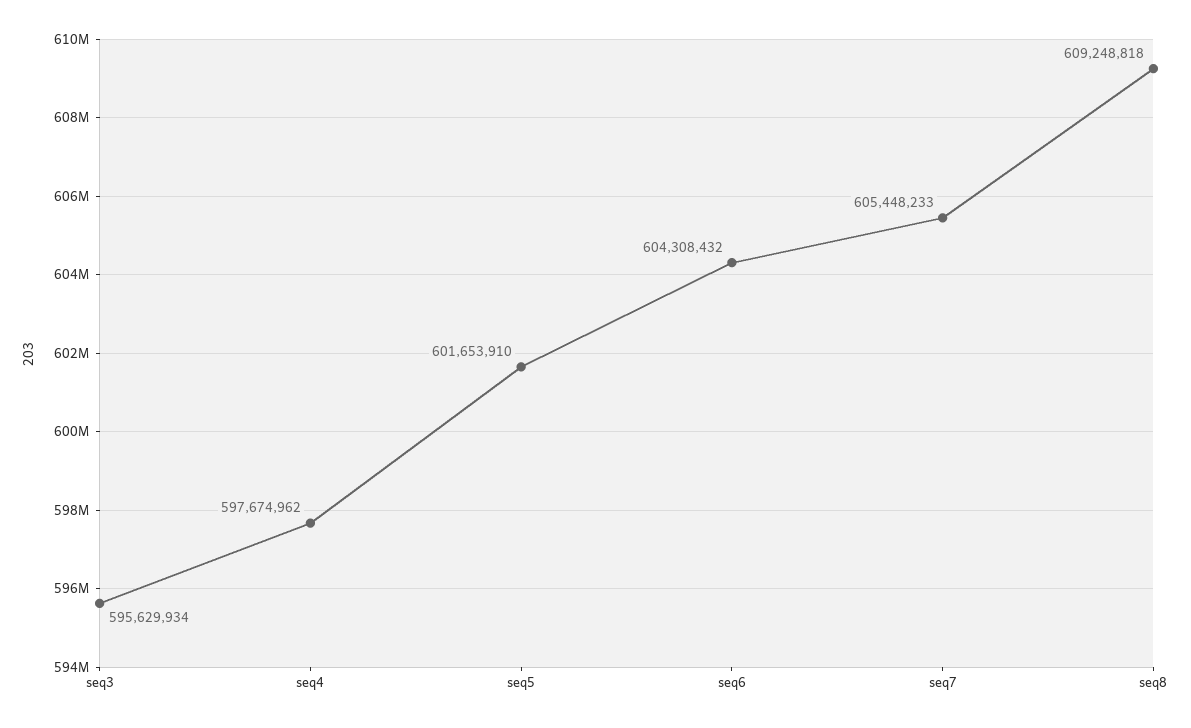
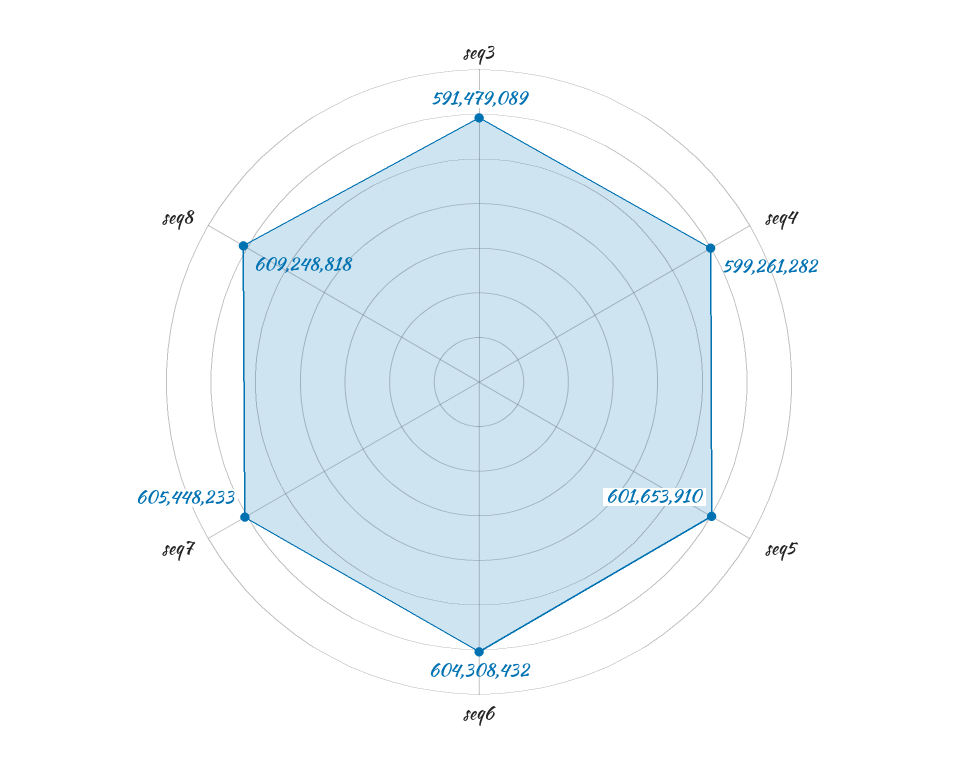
seq3: 595629934 -> 591479089
seq4: 597674962 -> 599261282

